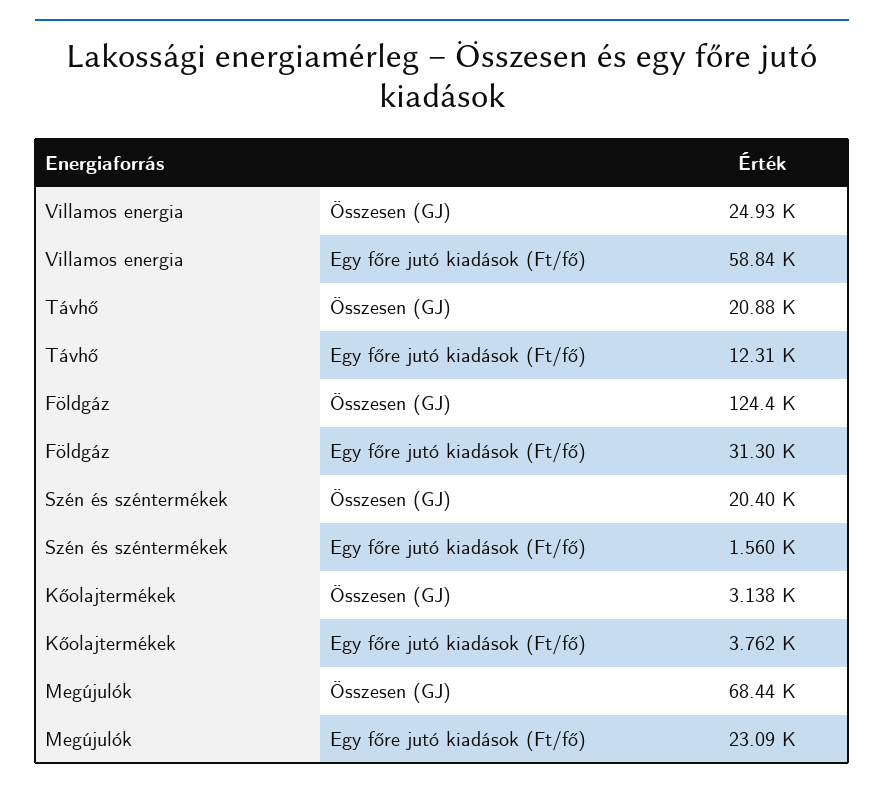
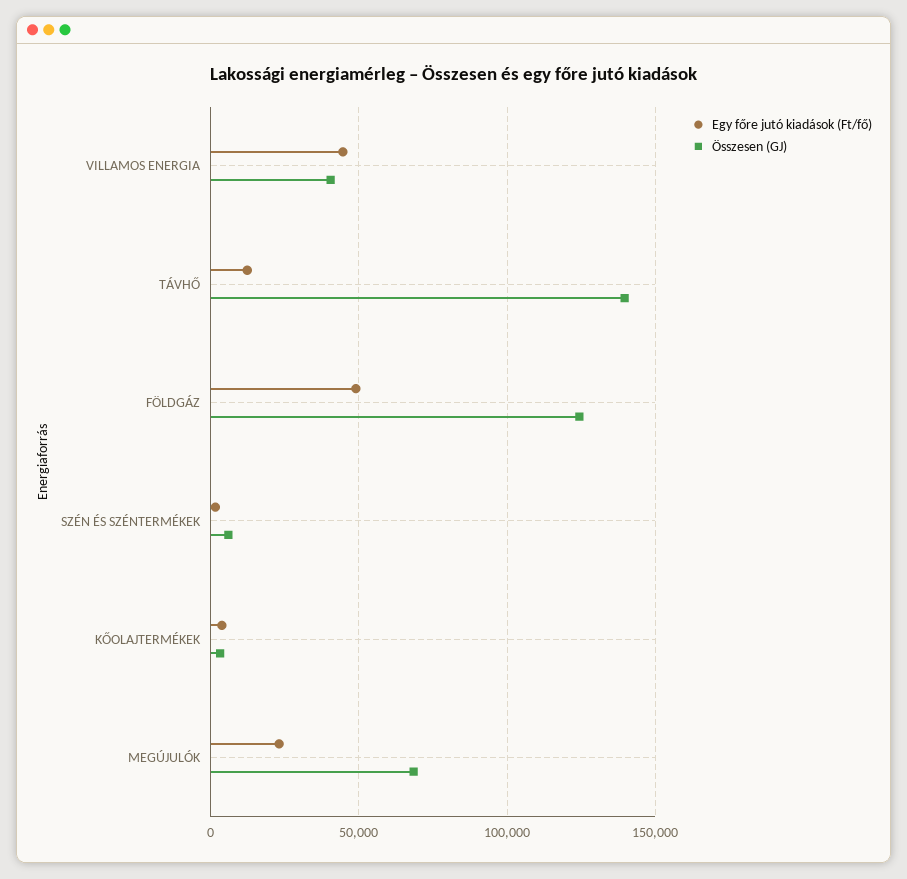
Összesen (GJ), Villamos energia: 24930 -> 40000
Egy főre jutó kiadások (Ft/fő), Villamos energia: 58840 -> 45000
Összesen (GJ), Távhő: 20880 -> 140000
Egy főre jutó kiadások (Ft/fő), Földgáz: 31300 -> 50000
Összesen (GJ), Szén és széntermékek: 20400 -> 5000

